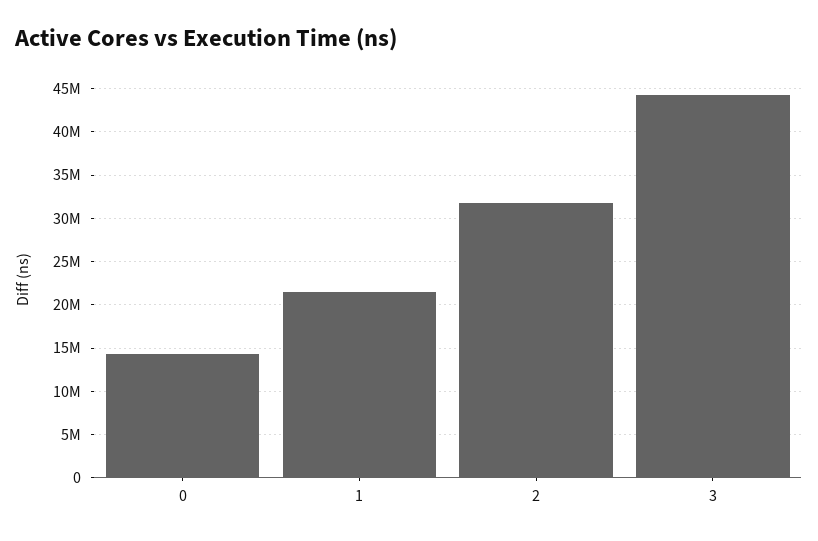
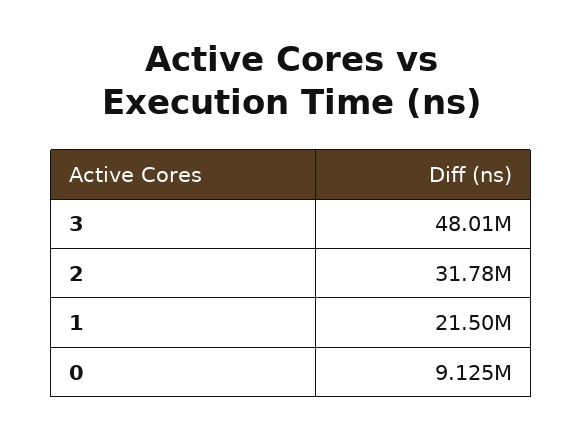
0: 14000000 -> 9125000
3: 44000000 -> 48010000

